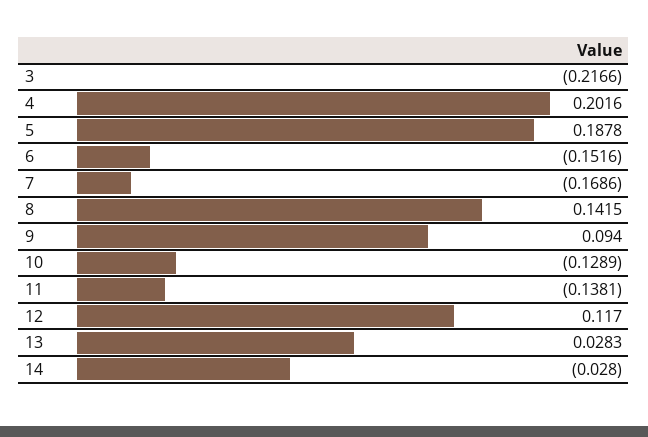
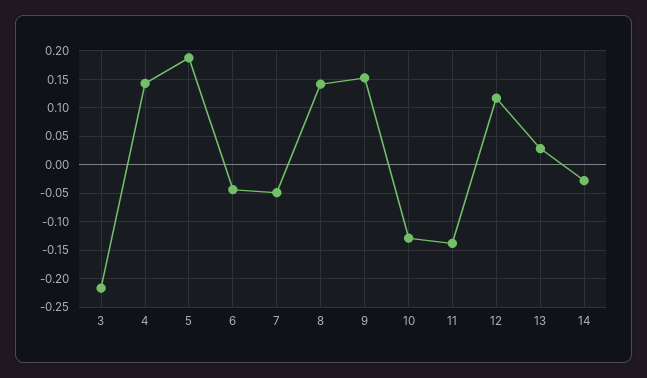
4: 0.2016 -> 0.15
6: -0.1516 -> -0.05
7: -0.1686 -> -0.05
9: 0.094 -> 0.15

